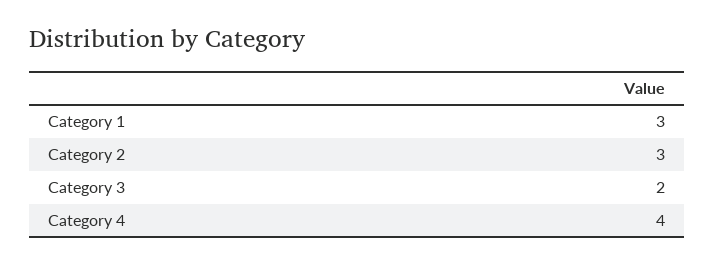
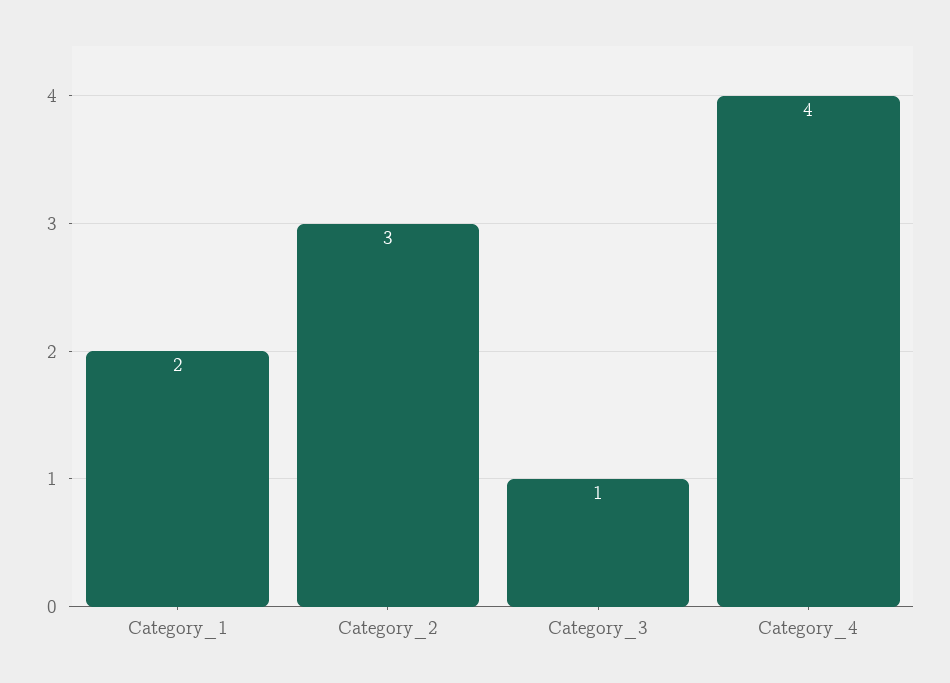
Category 1: 3 -> 2
Category 3: 2 -> 1

